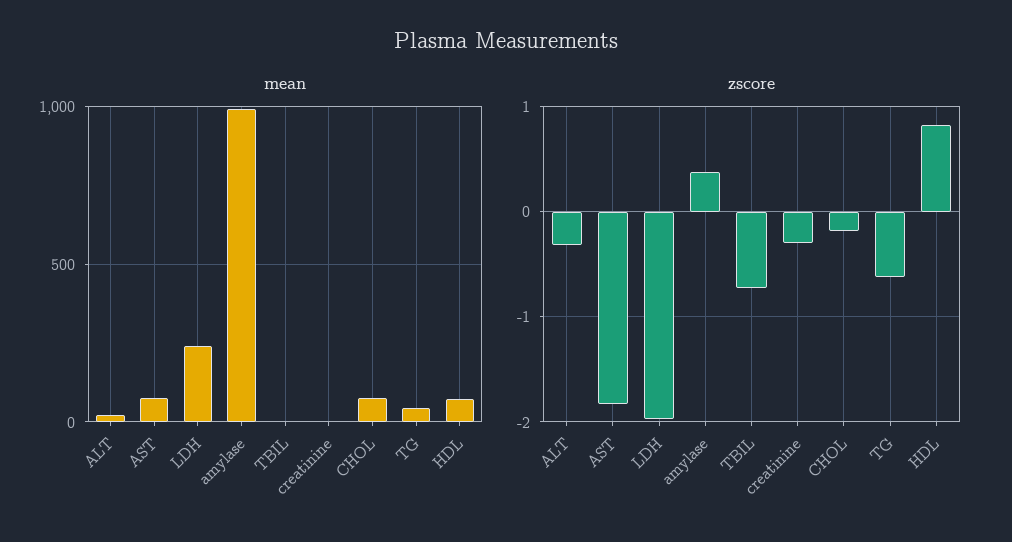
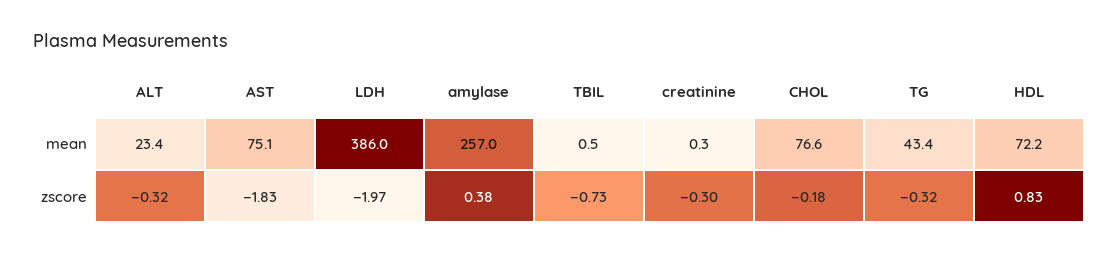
mean, LDH: 250 -> 386
mean, amylase: 1000 -> 257
zscore, TG: -0.6 -> -0.32

